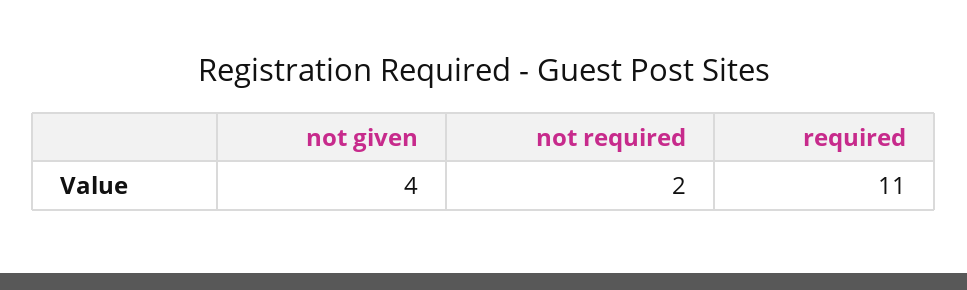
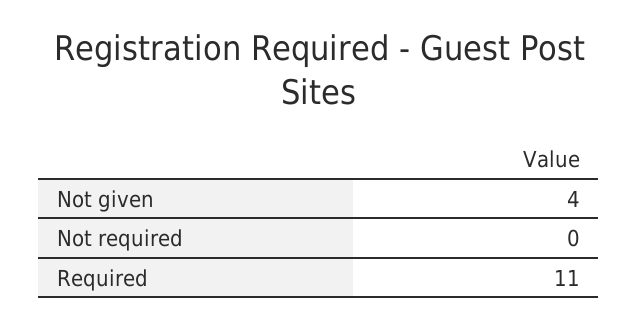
not required: 2 -> 0

